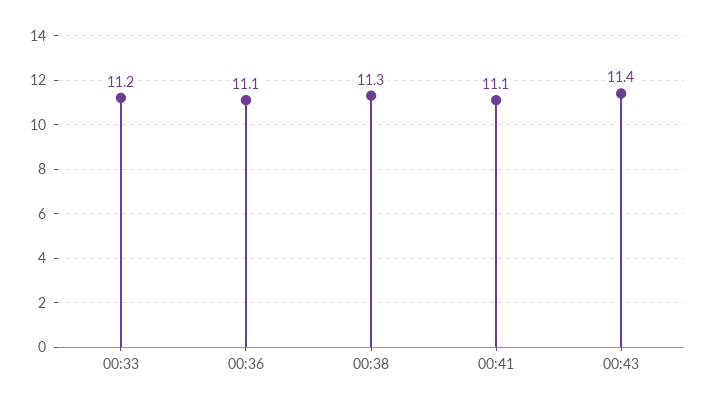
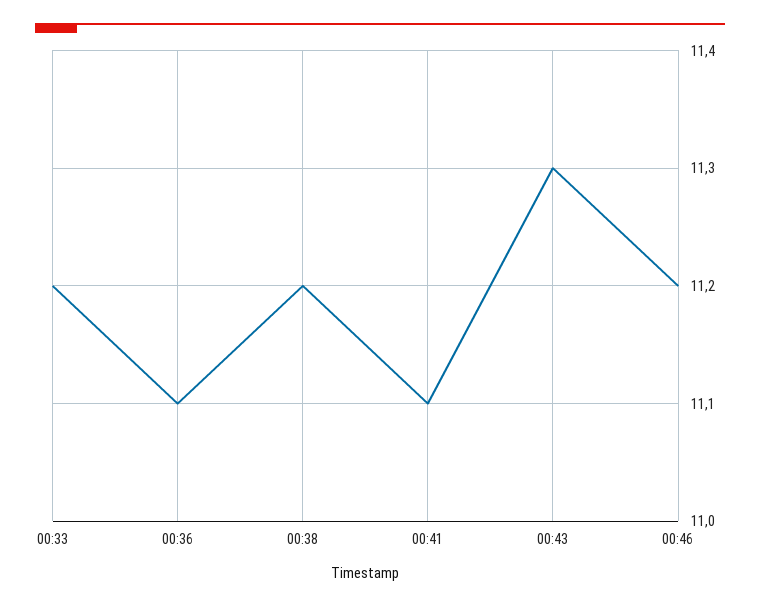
00:38: 11.3 -> 11.2
00:43: 11.4 -> 11.3
00:46: none -> 11.2

